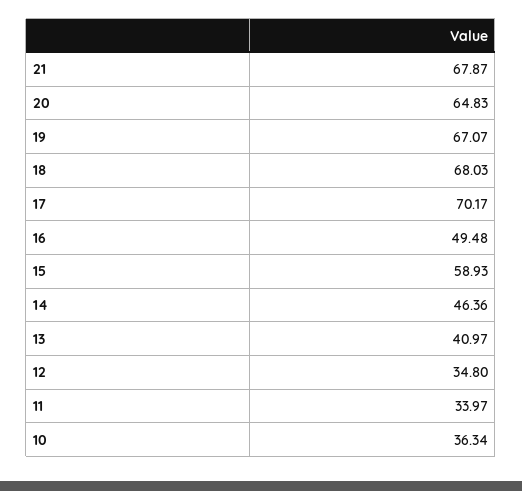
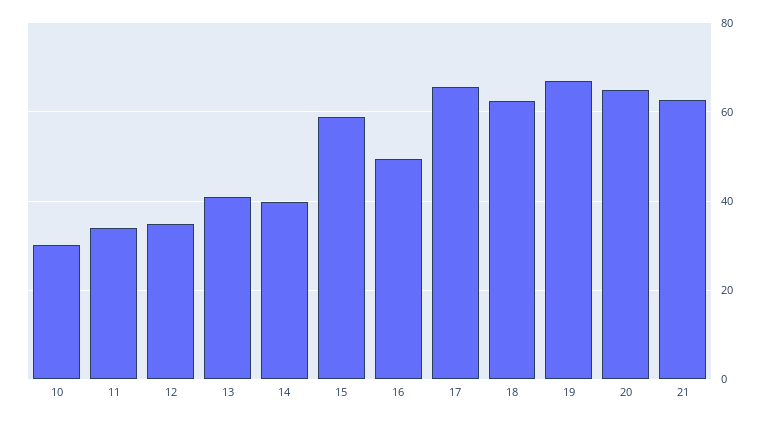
21: 67.87 -> 62
18: 68.03 -> 62
17: 70.17 -> 66
14: 46.36 -> 40
10: 36.34 -> 30

